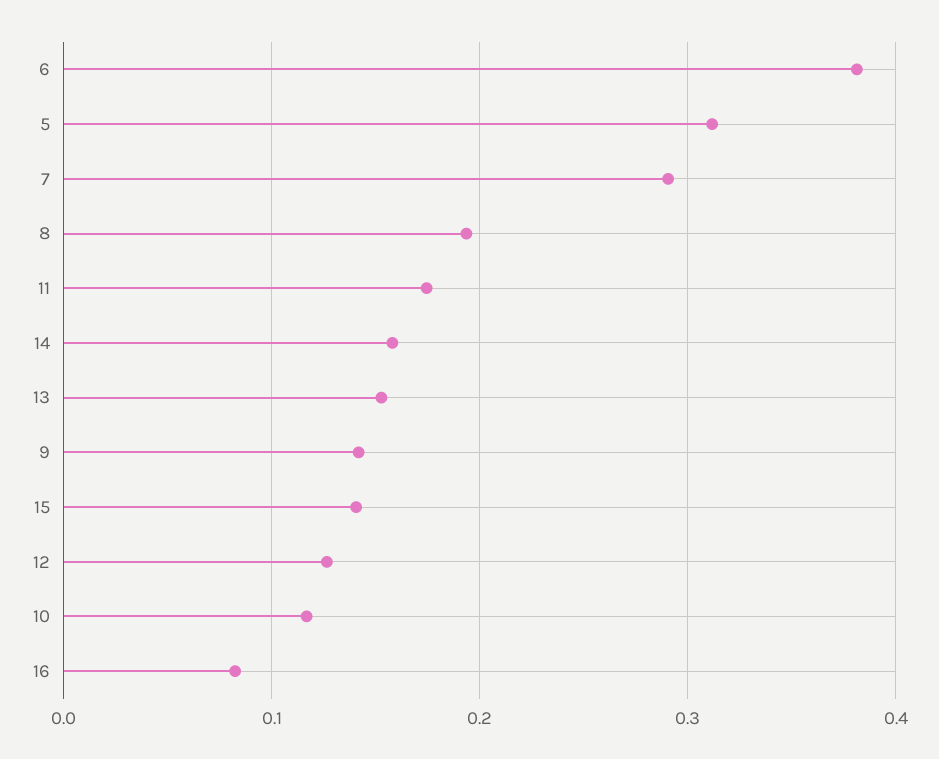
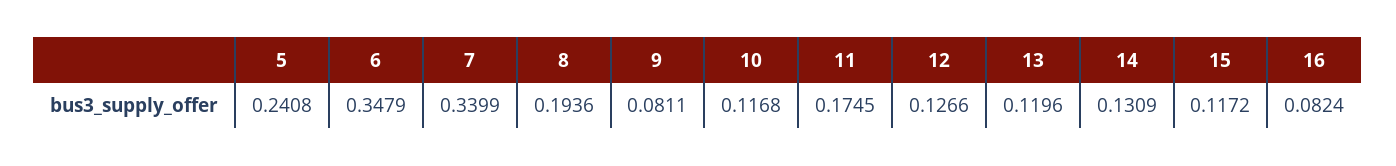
6: 0.38 -> 0.3479
5: 0.31 -> 0.2408
7: 0.29 -> 0.3399
14: 0.16 -> 0.1309
13: 0.15 -> 0.1196
9: 0.14 -> 0.0811
15: 0.14 -> 0.1172

